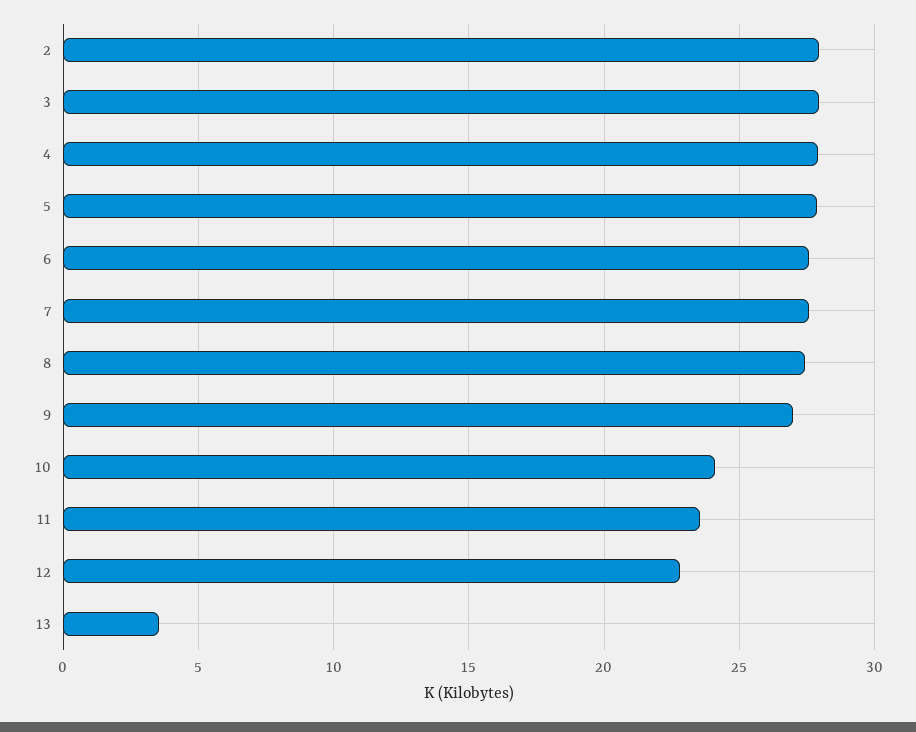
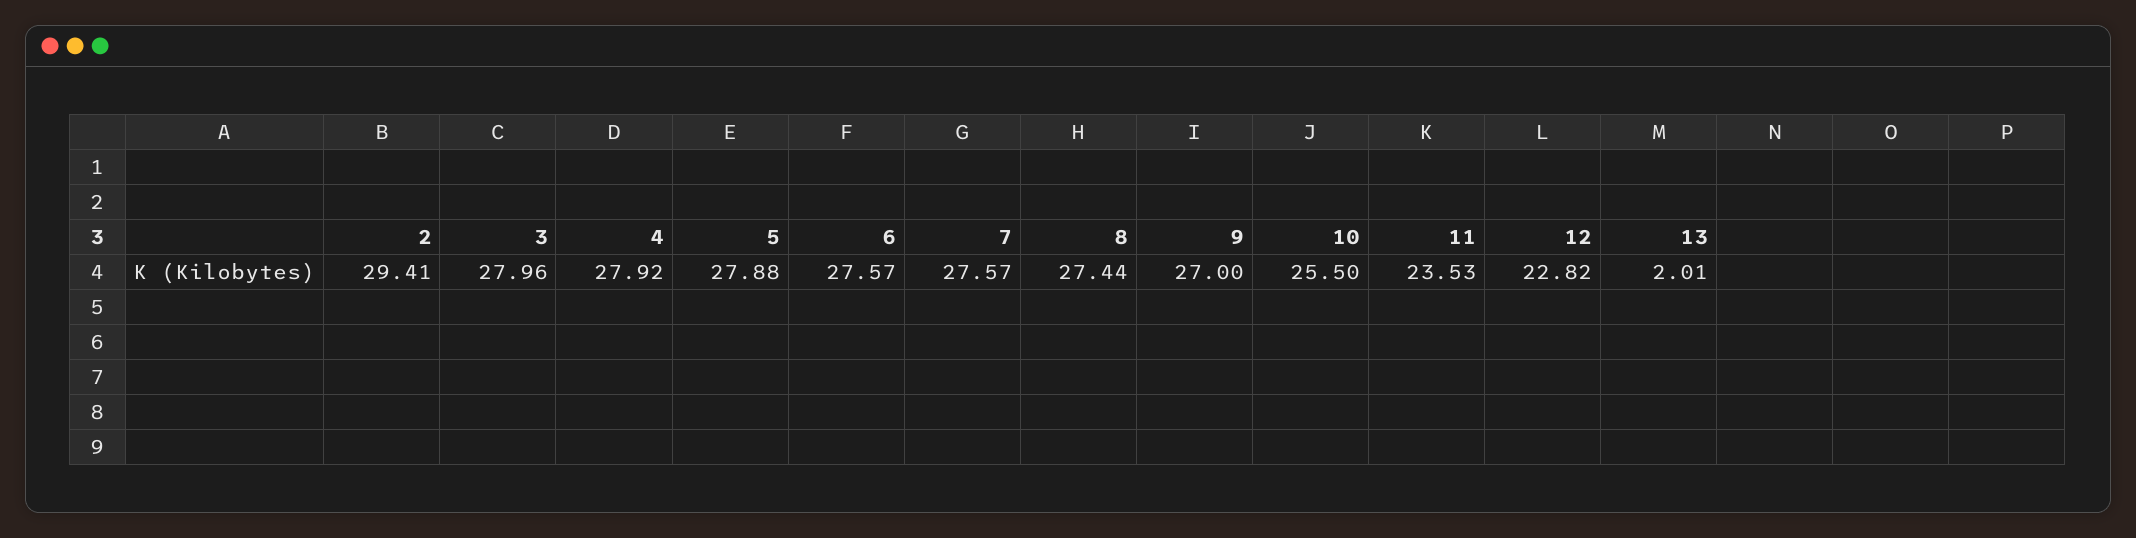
2: 28 -> 29.41
10: 24 -> 25.5
13: 3.5 -> 2.01

